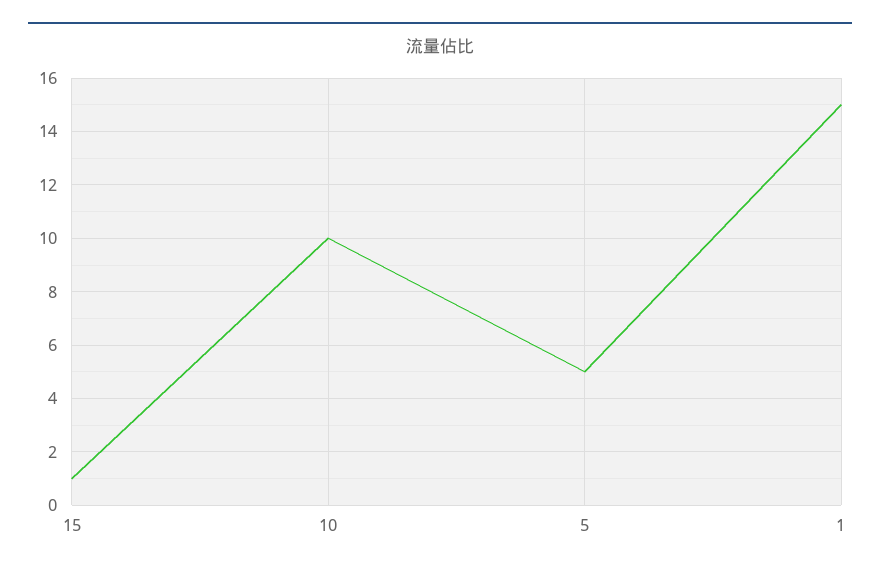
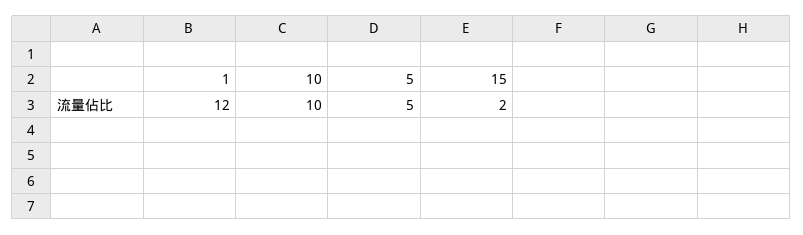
15: 1 -> 2
1: 15 -> 12

